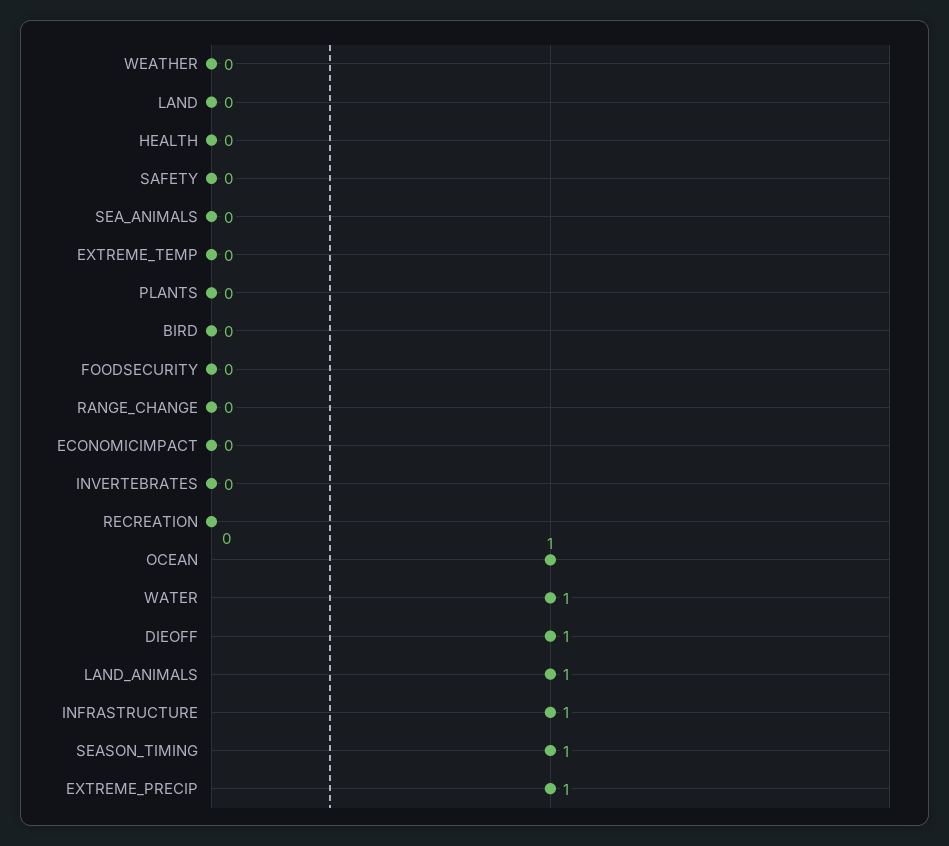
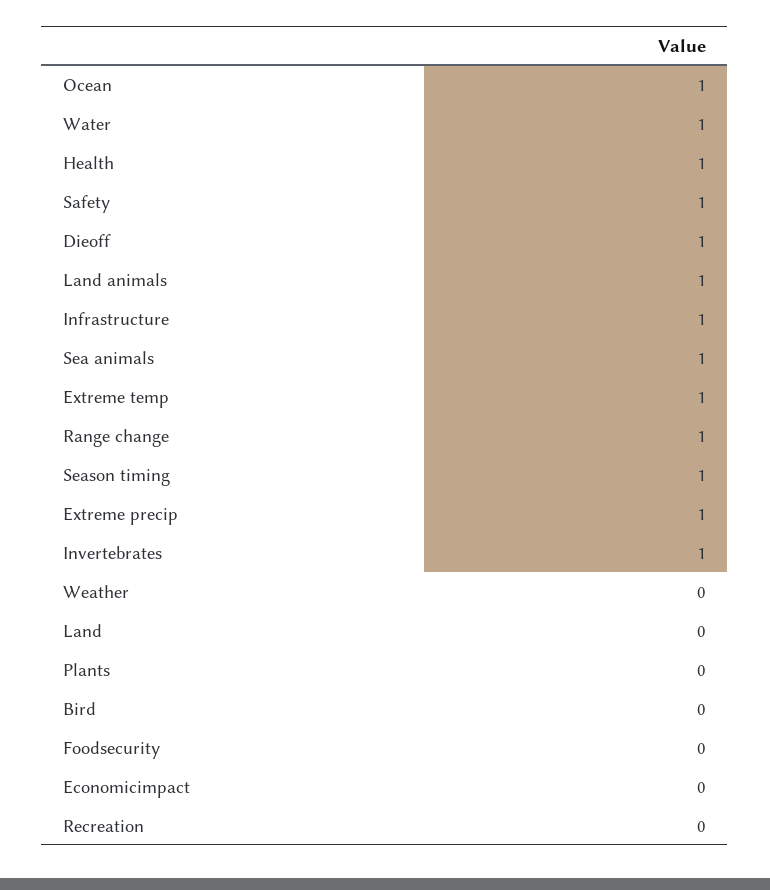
HEALTH: 0 -> 1
SAFETY: 0 -> 1
SEA_ANIMALS: 0 -> 1
EXTREME_TEMP: 0 -> 1
RANGE_CHANGE: 0 -> 1
INVERTEBRATES: 0 -> 1

